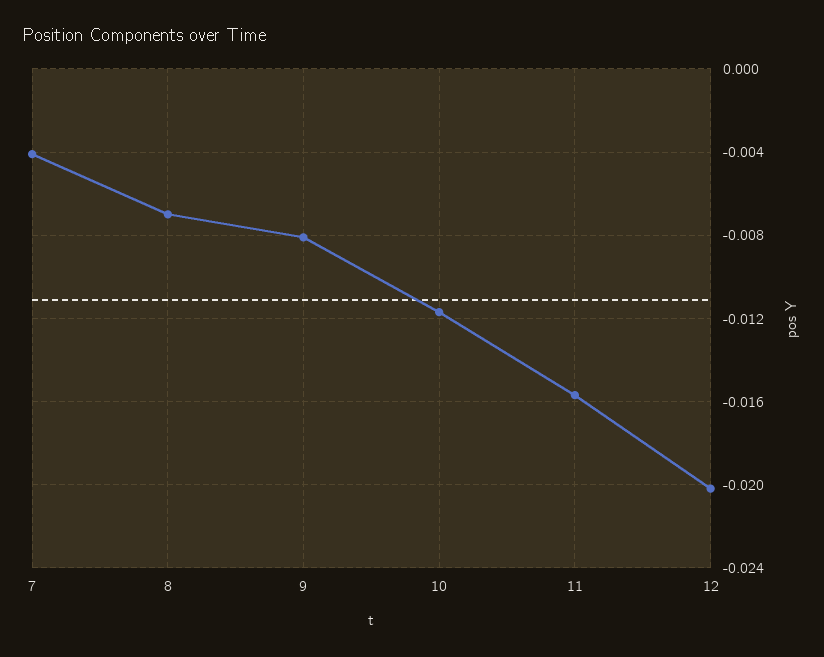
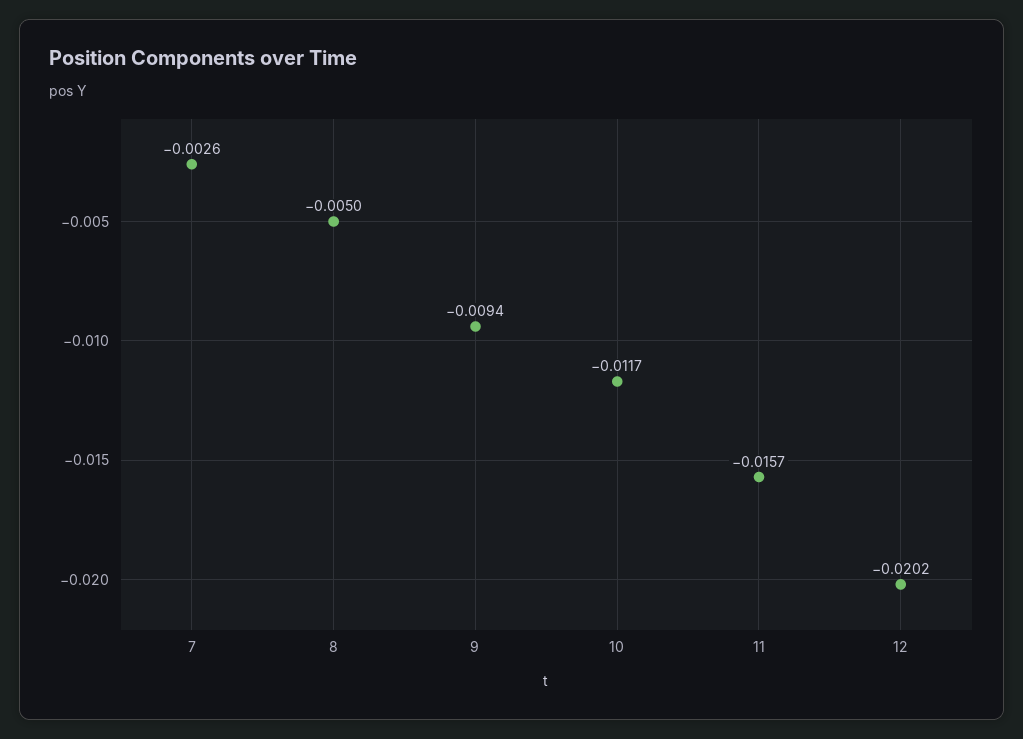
7: -0.004 -> -0.0026
8: -0.007 -> -0.005
9: -0.008 -> -0.0094

